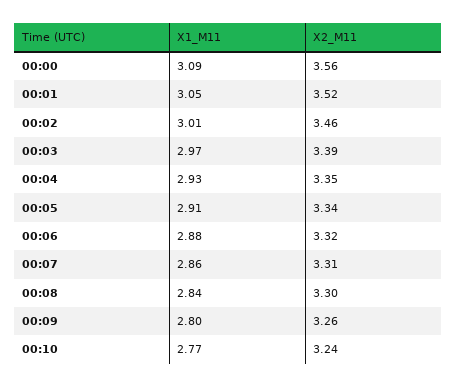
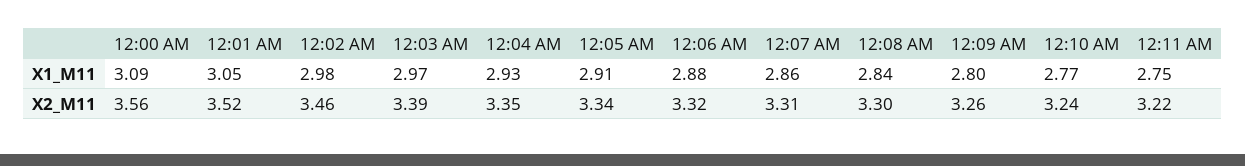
X1_M11, 00:02: 3.01 -> 2.98
X1_M11, 12:11 AM: none -> 2.75
X2_M11, 12:11 AM: none -> 3.22

